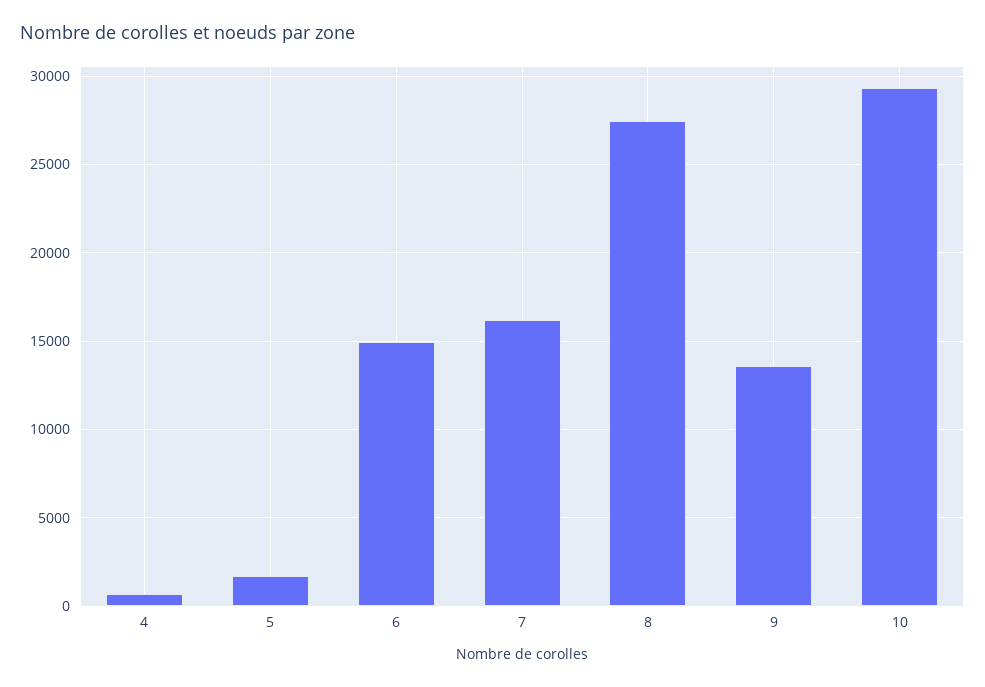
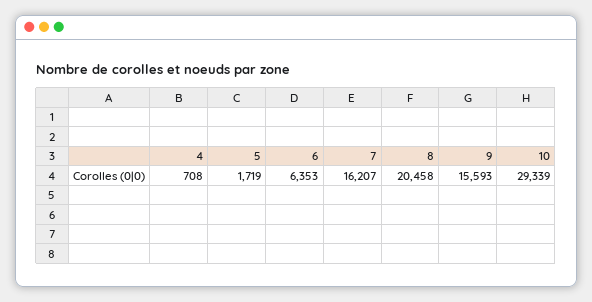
6: 15000 -> 6353
8: 27500 -> 20458
9: 13500 -> 15593

